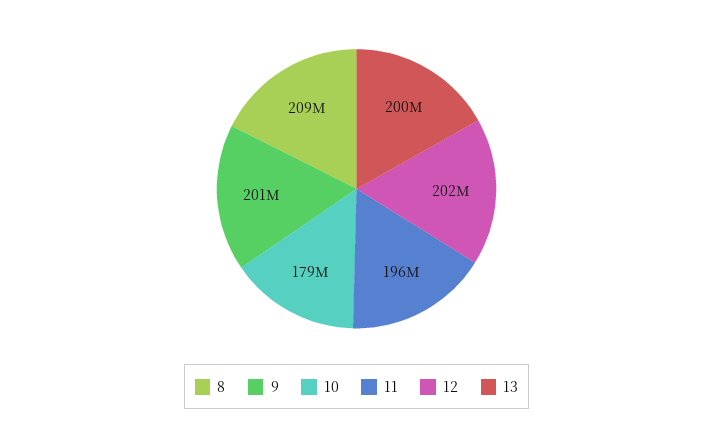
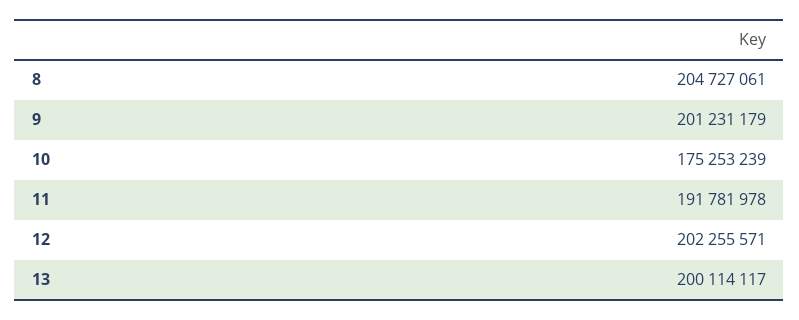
8: 209000000 -> 204727061
10: 179000000 -> 175253239
11: 196000000 -> 191781978

